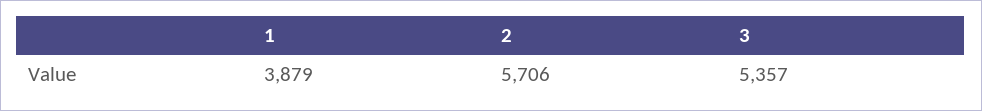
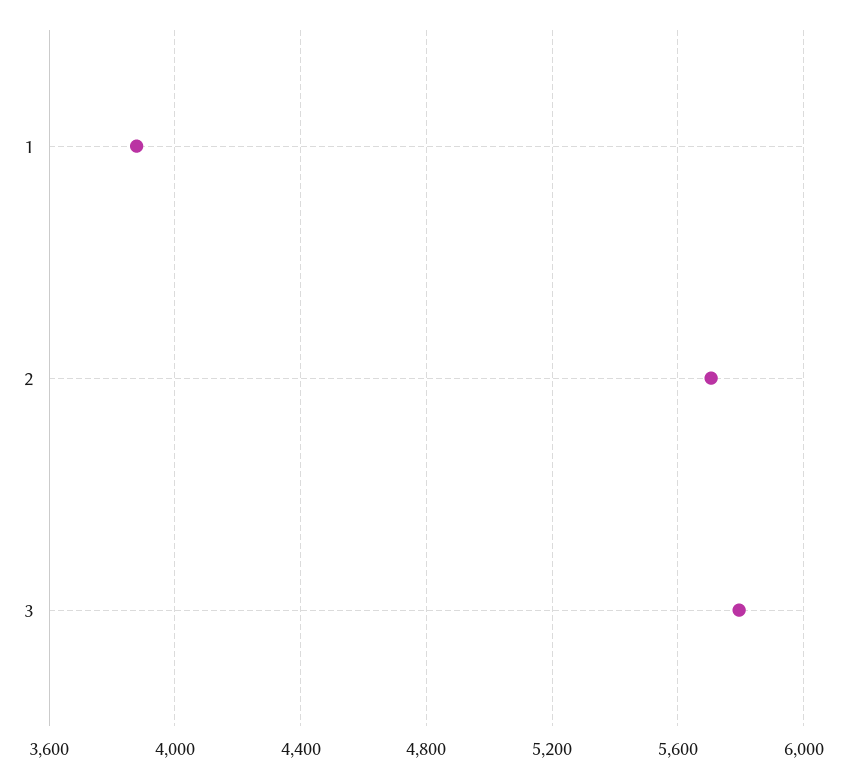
3: 5357 -> 5800

